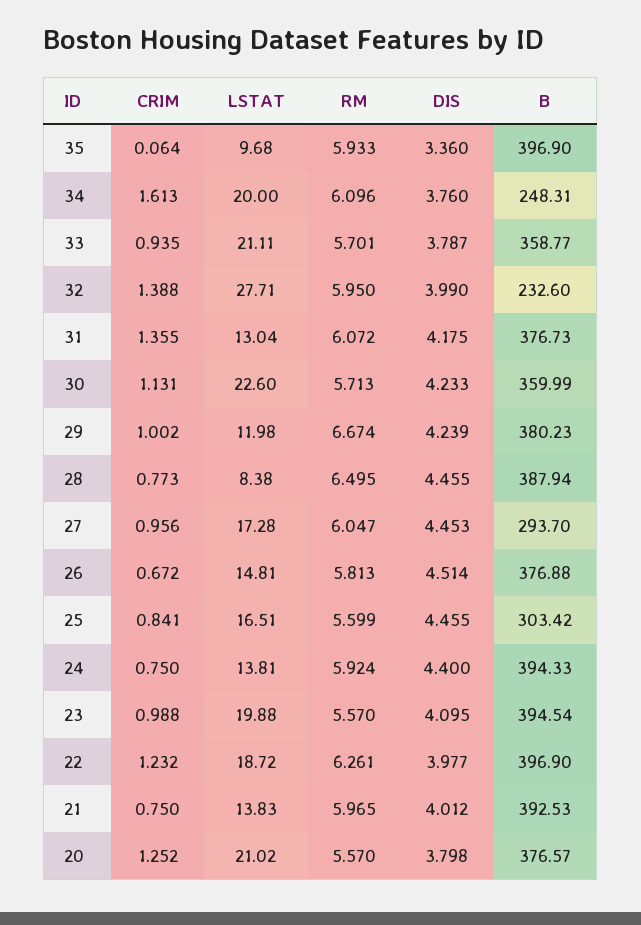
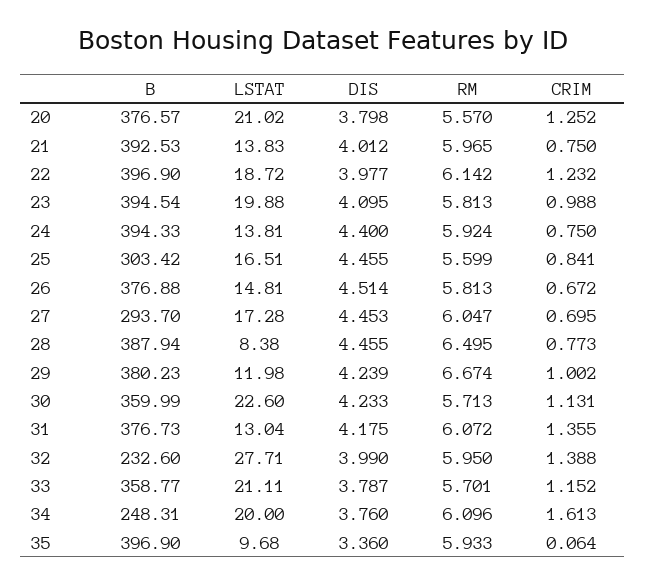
CRIM, 33: 0.935 -> 1.152
CRIM, 27: 0.956 -> 0.695
RM, 23: 5.57 -> 5.813
RM, 22: 6.261 -> 6.142

